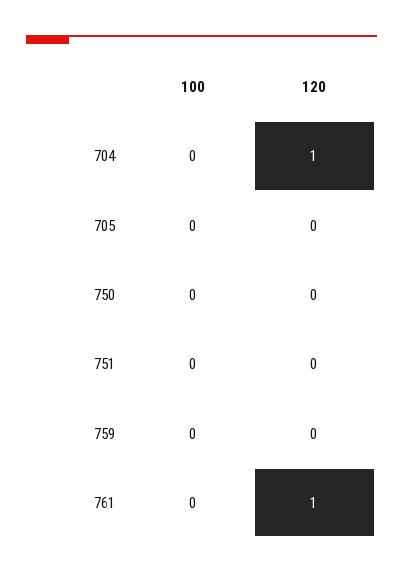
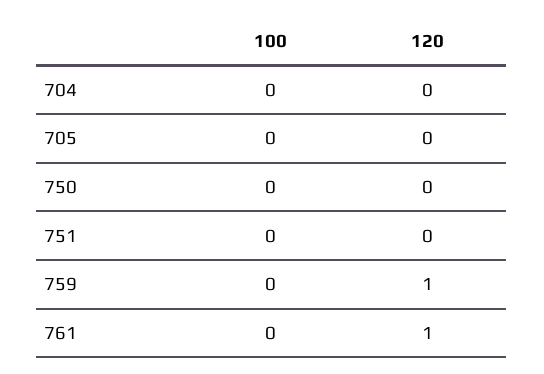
120, 704: 1 -> 0
120, 759: 0 -> 1

